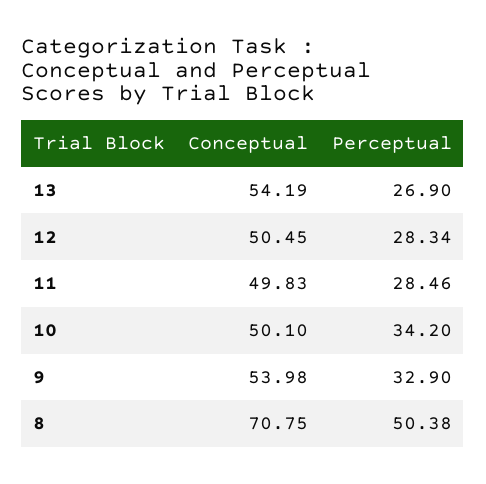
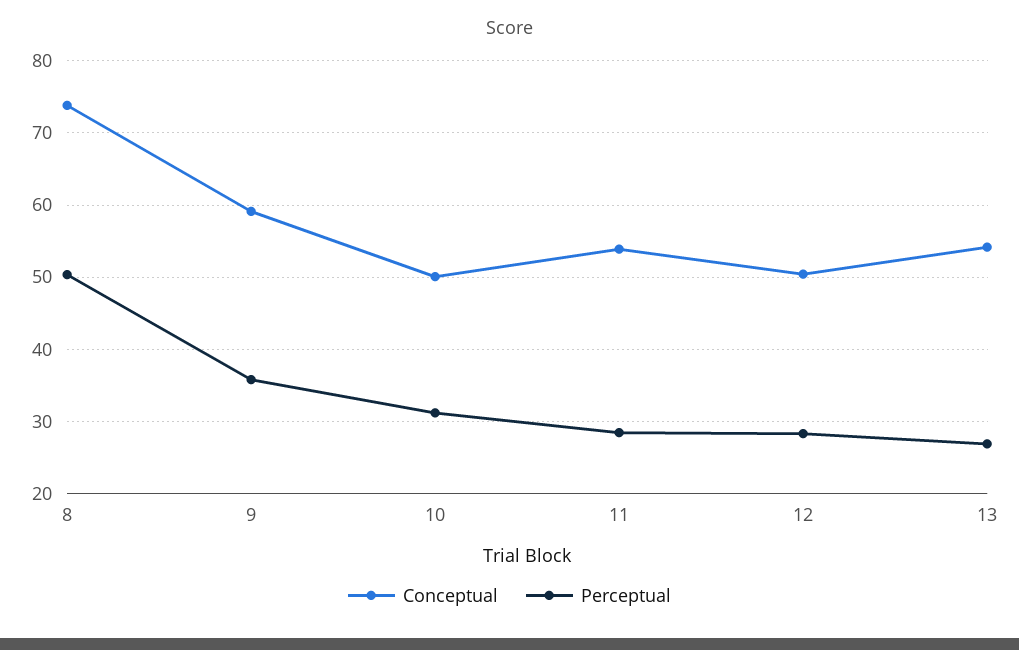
Conceptual, 11: 49.83 -> 54
Perceptual, 10: 34.2 -> 31
Conceptual, 9: 53.98 -> 59
Perceptual, 9: 32.9 -> 36
Conceptual, 8: 70.75 -> 74

